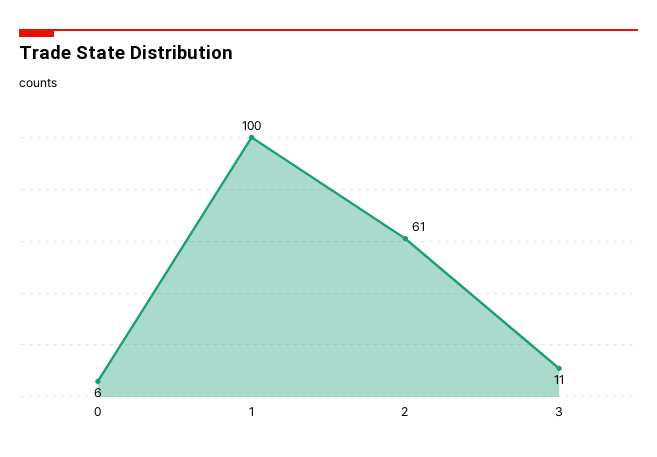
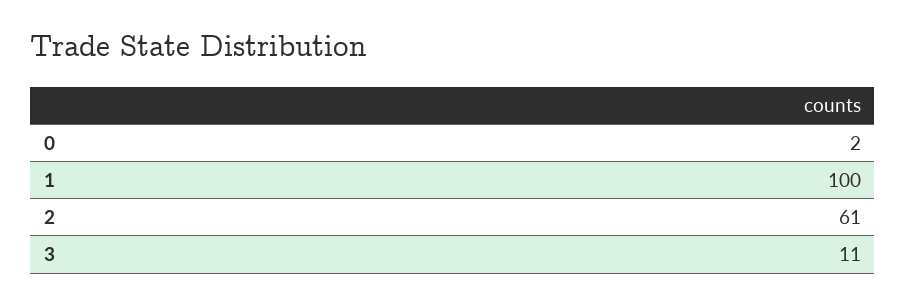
0: 6 -> 2

